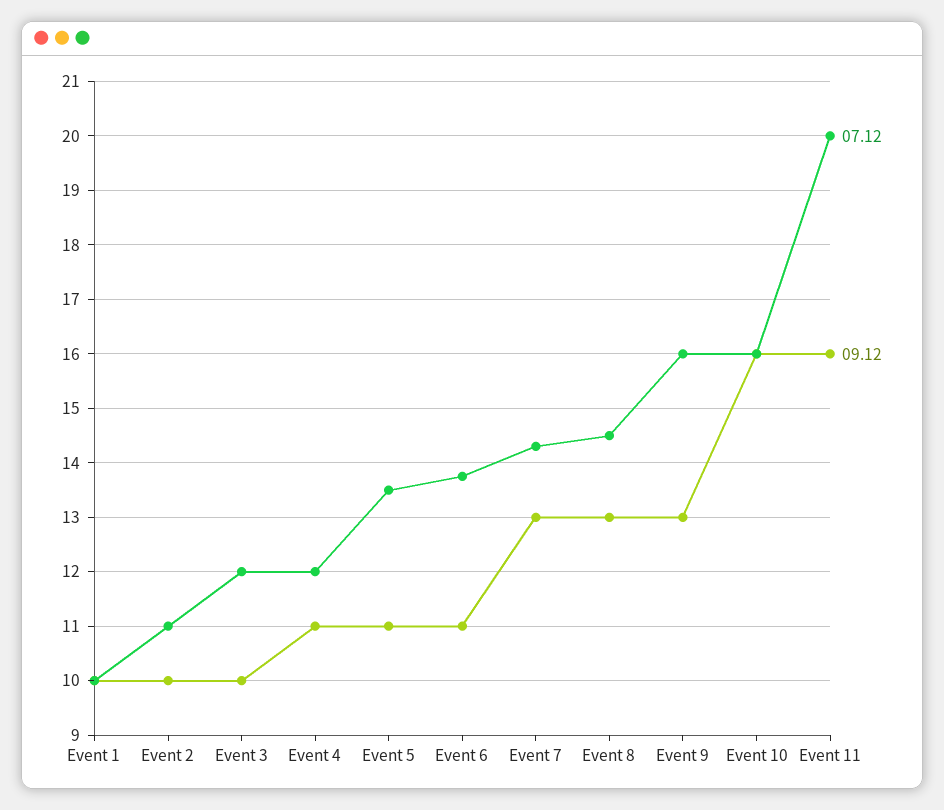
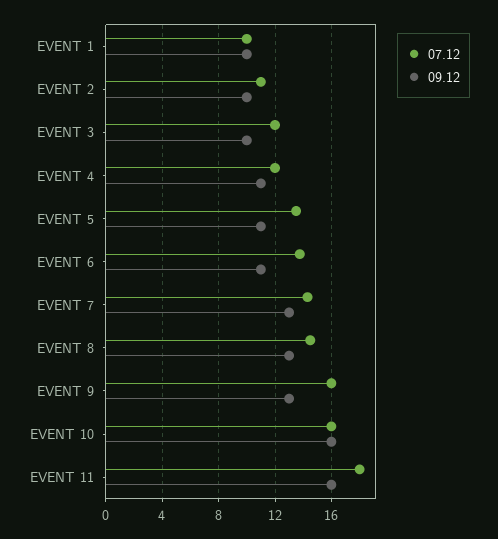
07.12, Event 11: 20 -> 18

